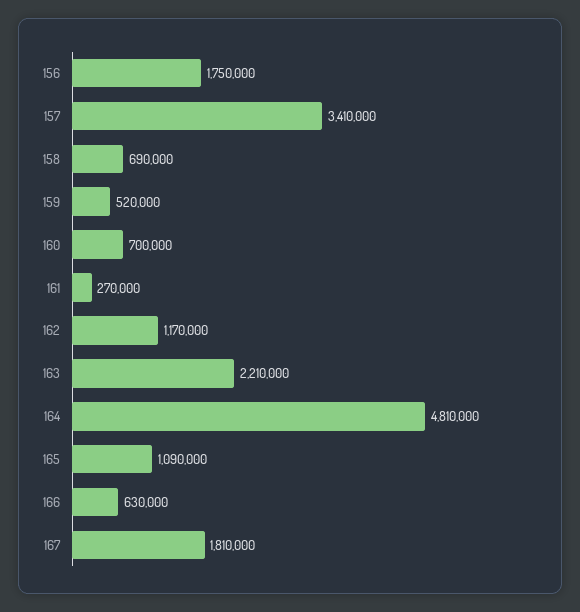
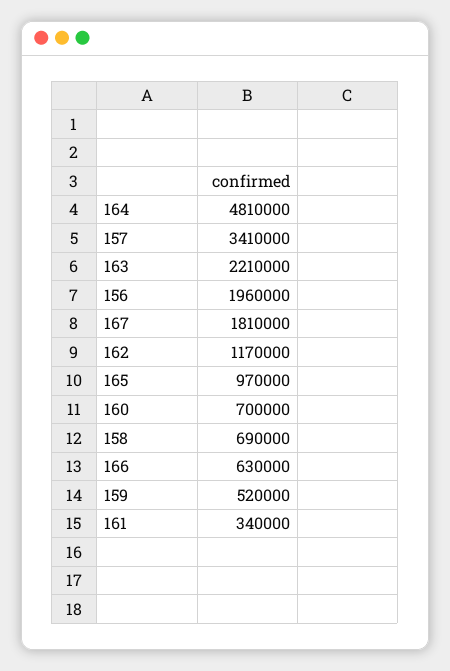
156: 1750000 -> 1960000
161: 270000 -> 340000
165: 1090000 -> 970000

